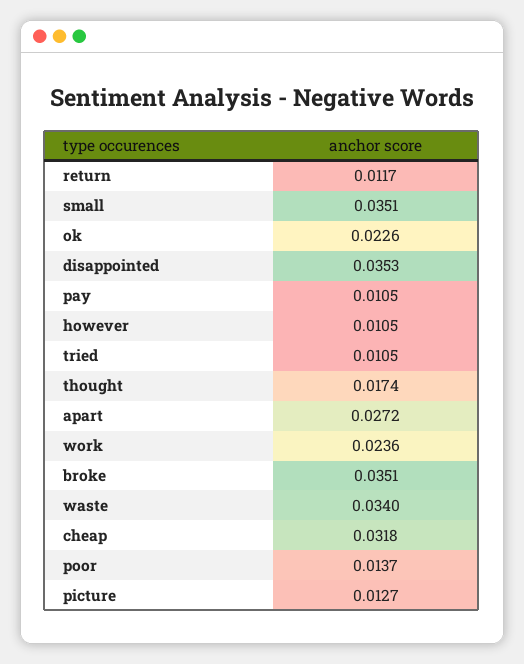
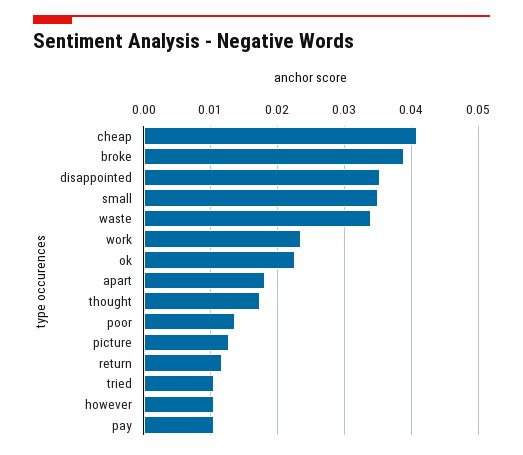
apart: 0.0272 -> 0.018
broke: 0.0351 -> 0.039
cheap: 0.0318 -> 0.041

